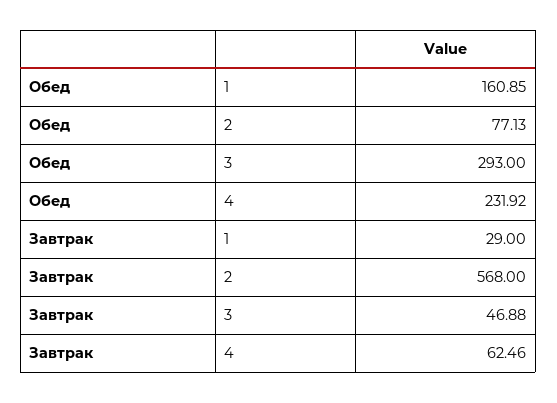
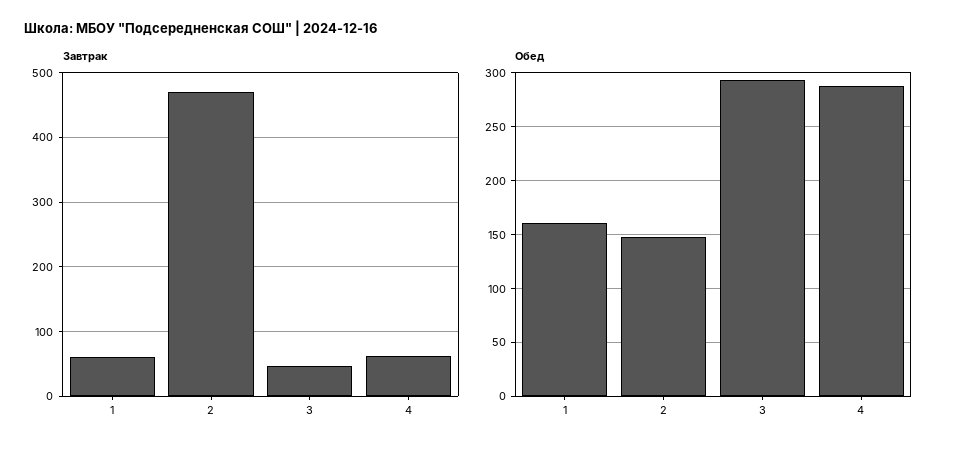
Обед, 2: 77.13 -> 150
Обед, 4: 231.92 -> 290
Завтрак, 1: 29 -> 60
Завтрак, 2: 568 -> 470

